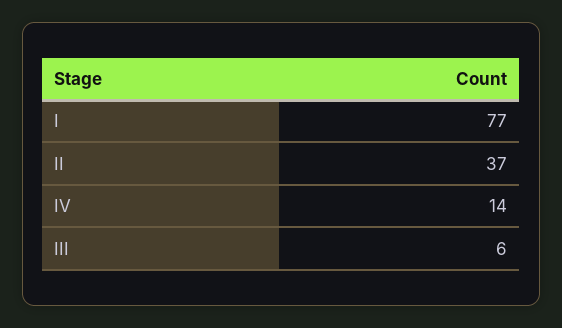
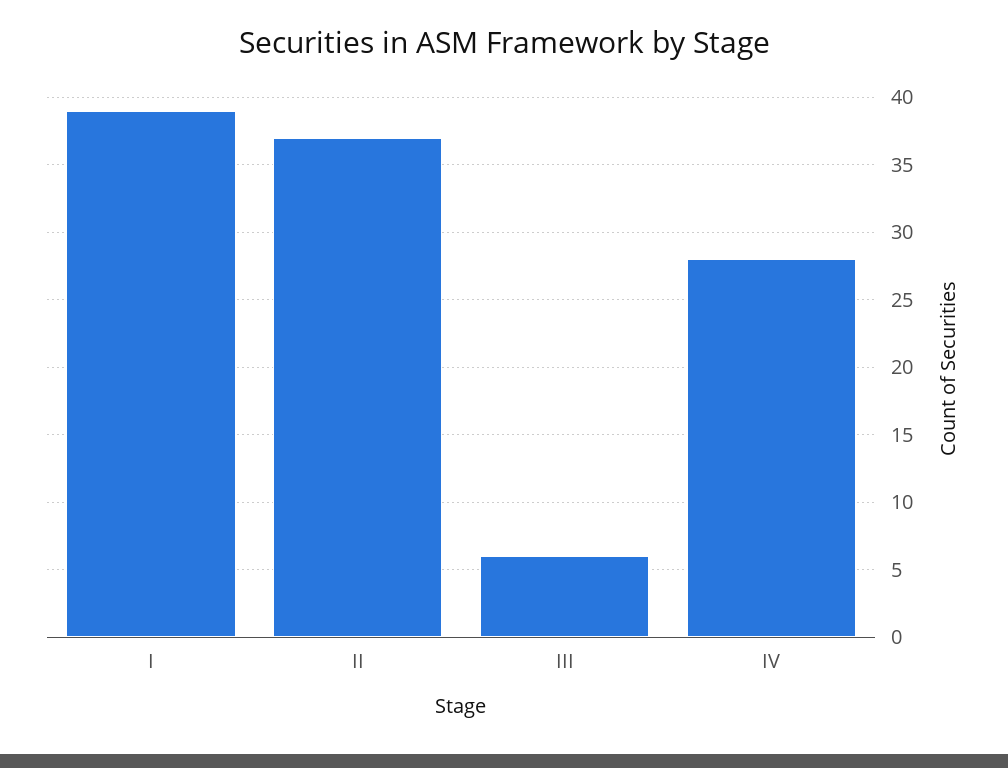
I: 77 -> 39
IV: 14 -> 28

